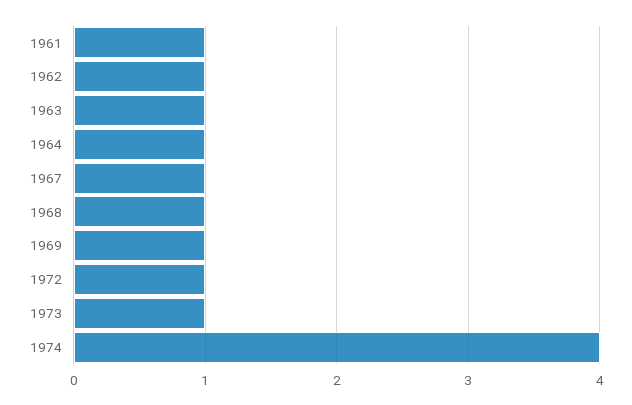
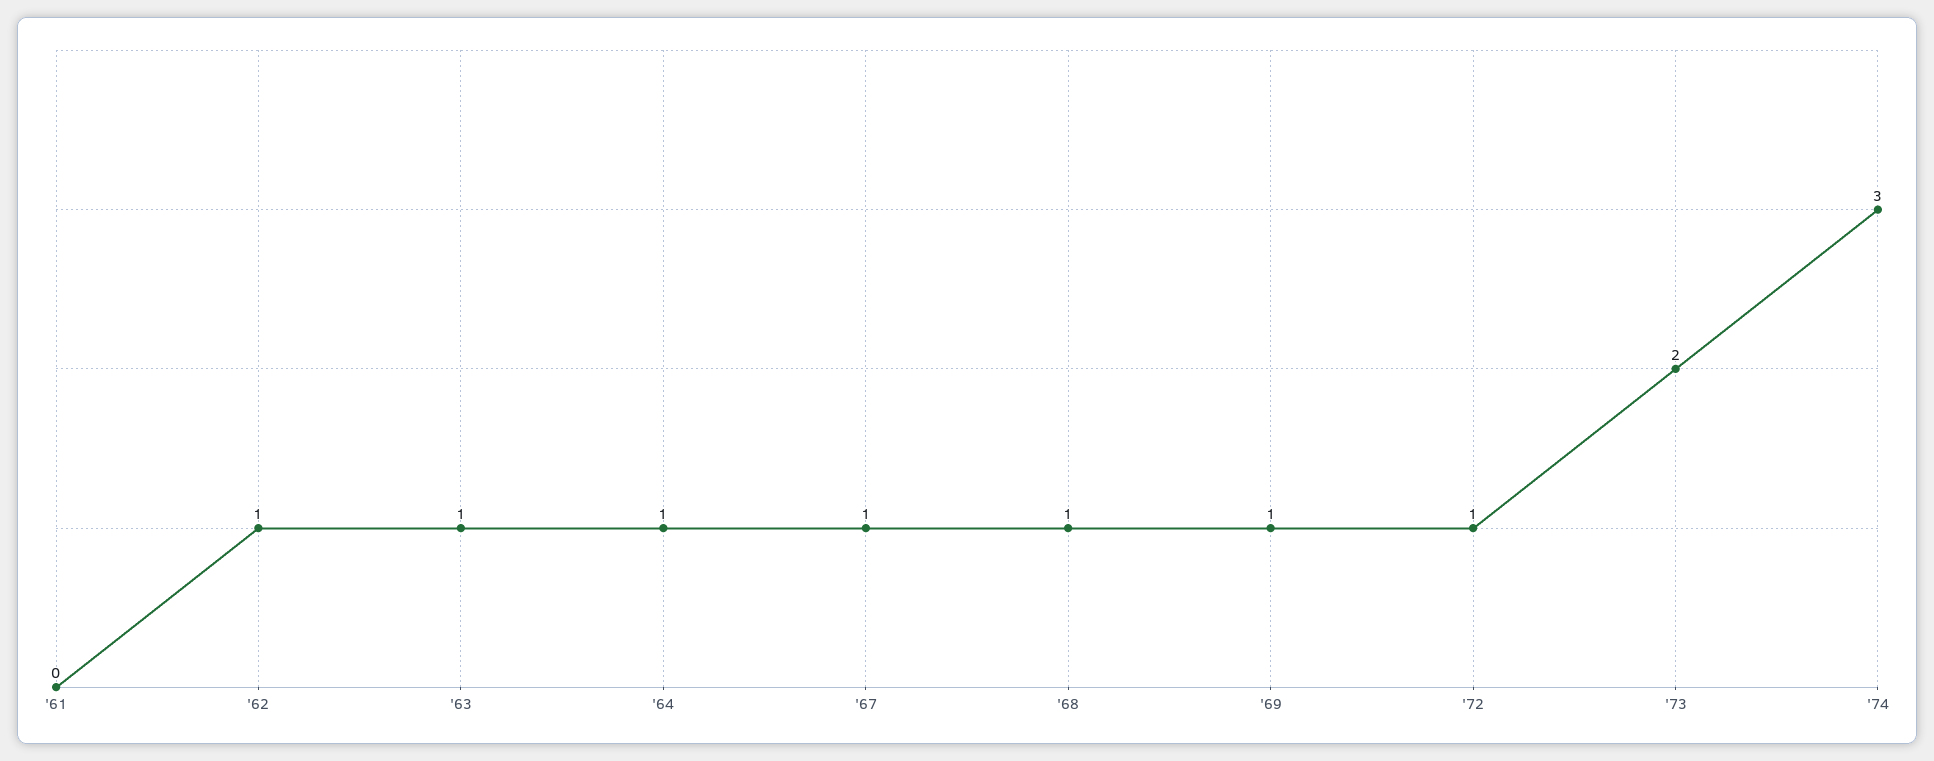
1961: 1 -> 0
1973: 1 -> 2
1974: 4 -> 3

